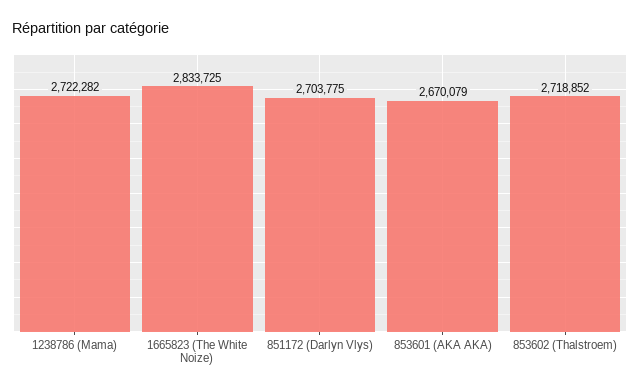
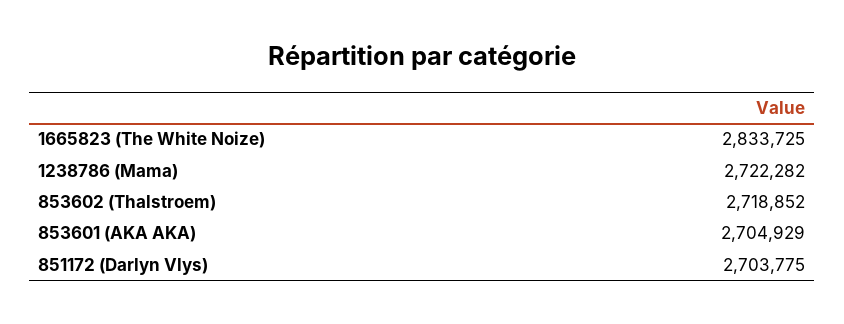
853601 (AKA AKA): 2670079 -> 2704929

